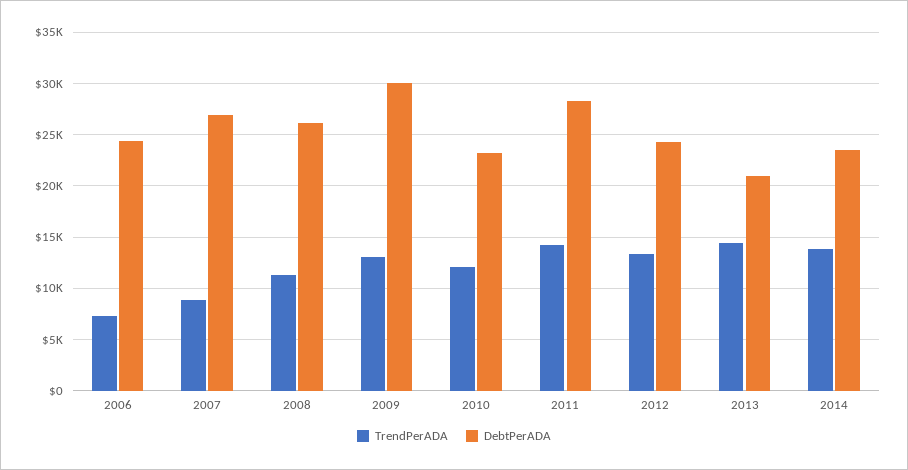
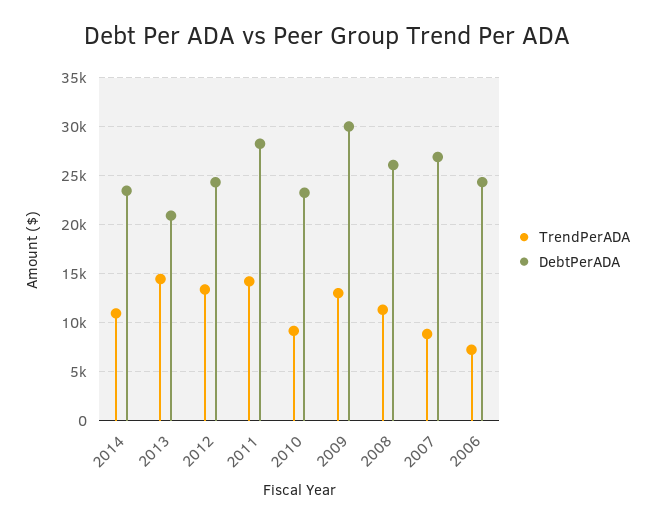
TrendPerADA, 2010: 12000 -> 9000
TrendPerADA, 2014: 14000 -> 11000

